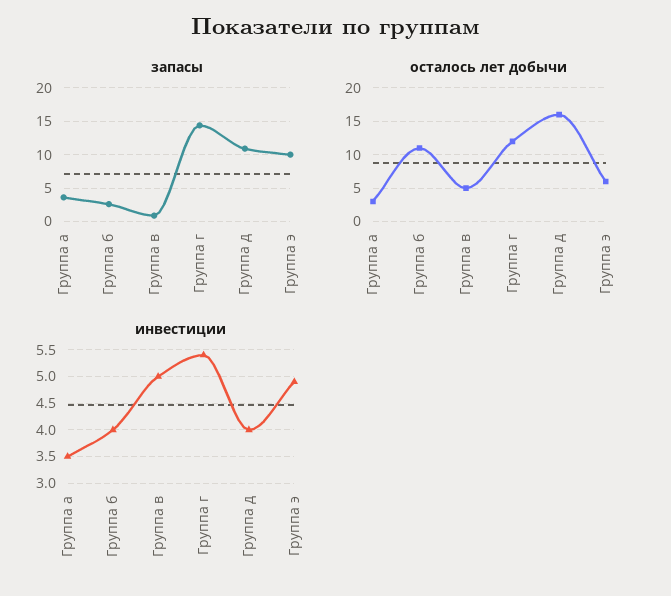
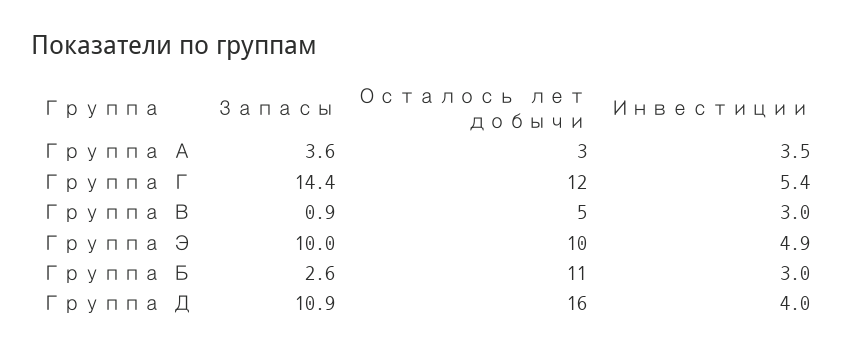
осталось лет добычи, Группа э: 6 -> 10
инвестиции, Группа б: 4 -> 3
инвестиции, Группа в: 5 -> 3

